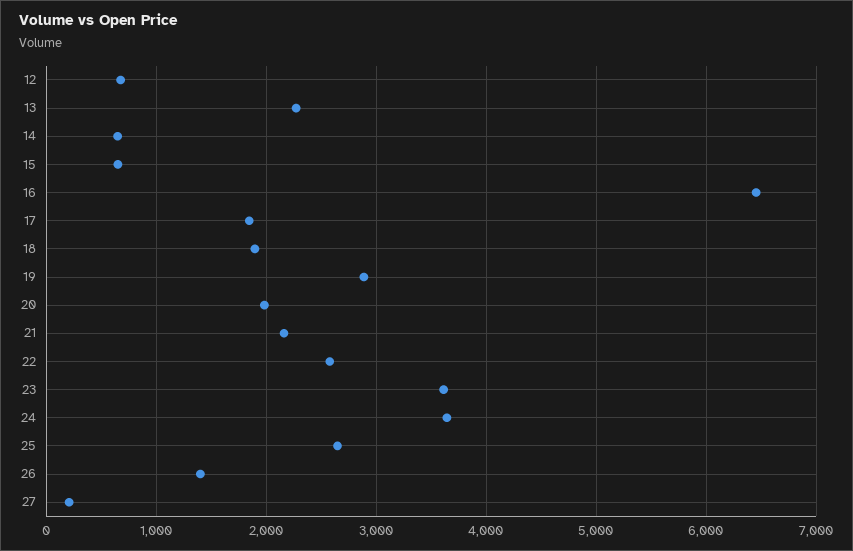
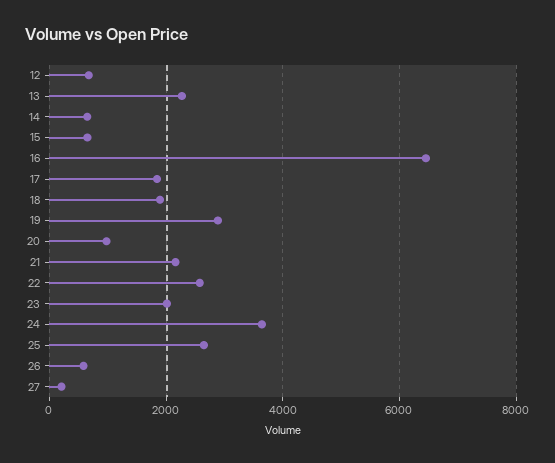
20: 2000 -> 1000
23: 3600 -> 2000
26: 1400 -> 600

